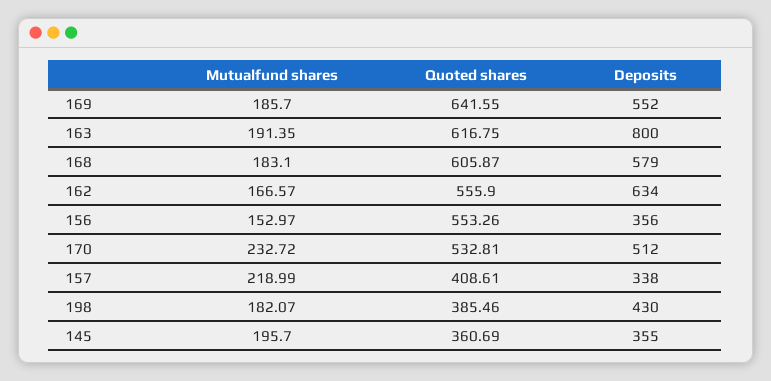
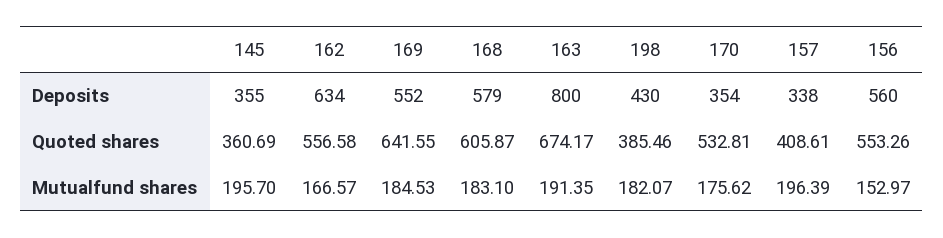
Mutualfund shares, 169: 185.7 -> 184.53
Quoted shares, 163: 616.75 -> 674.17
Quoted shares, 162: 555.9 -> 556.58
Deposits, 156: 356 -> 560
Mutualfund shares, 170: 232.72 -> 175.62
Deposits, 170: 512 -> 354
Mutualfund shares, 157: 218.99 -> 196.39

